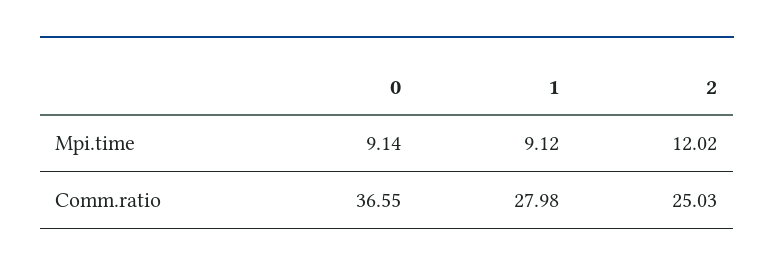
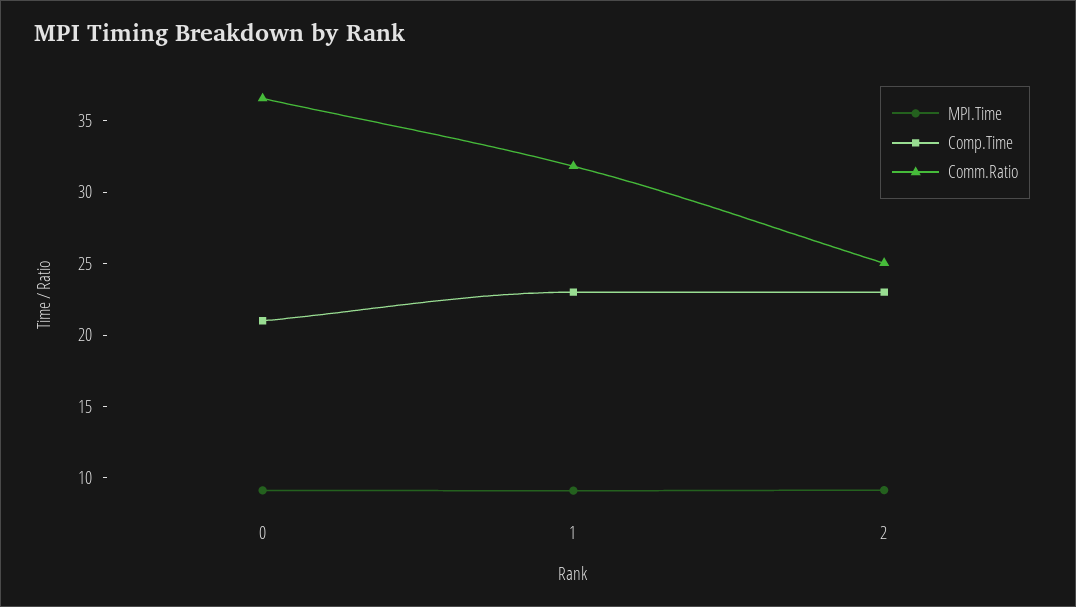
Mpi.time, 2: 12.02 -> 9
Comm.ratio, 1: 27.98 -> 32
Comp.Time, 0: none -> 21
Comp.Time, 1: none -> 23
Comp.Time, 2: none -> 23

